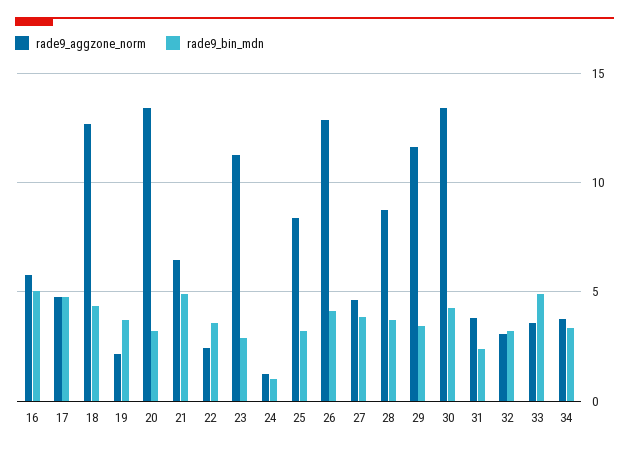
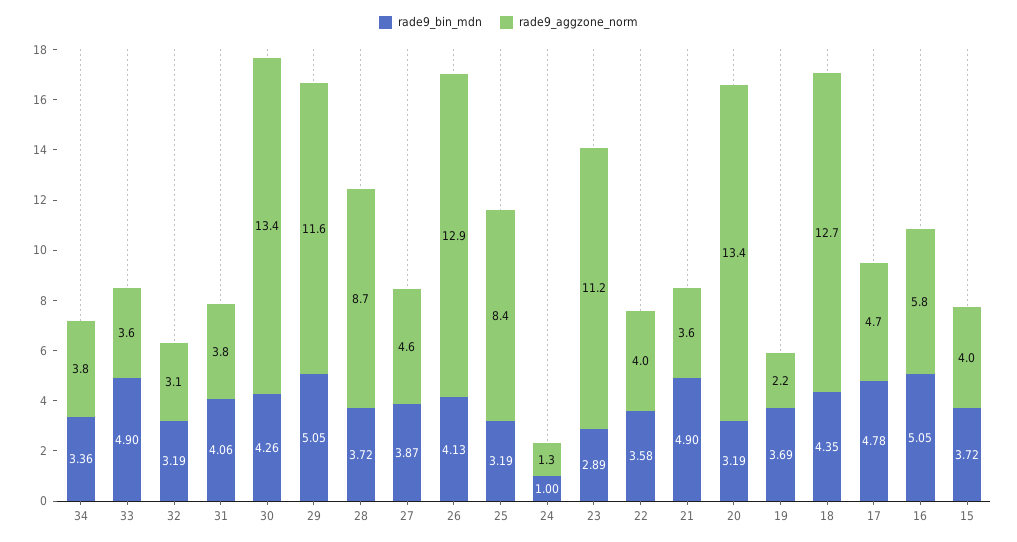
rade9_aggzone_norm, 21: 6.5 -> 3.6
rade9_aggzone_norm, 22: 2.5 -> 4
rade9_bin_mdn, 29: 3.5 -> 5.05
rade9_bin_mdn, 31: 2.5 -> 4.06
rade9_bin_mdn, 15: none -> 3.72
rade9_aggzone_norm, 15: none -> 4

